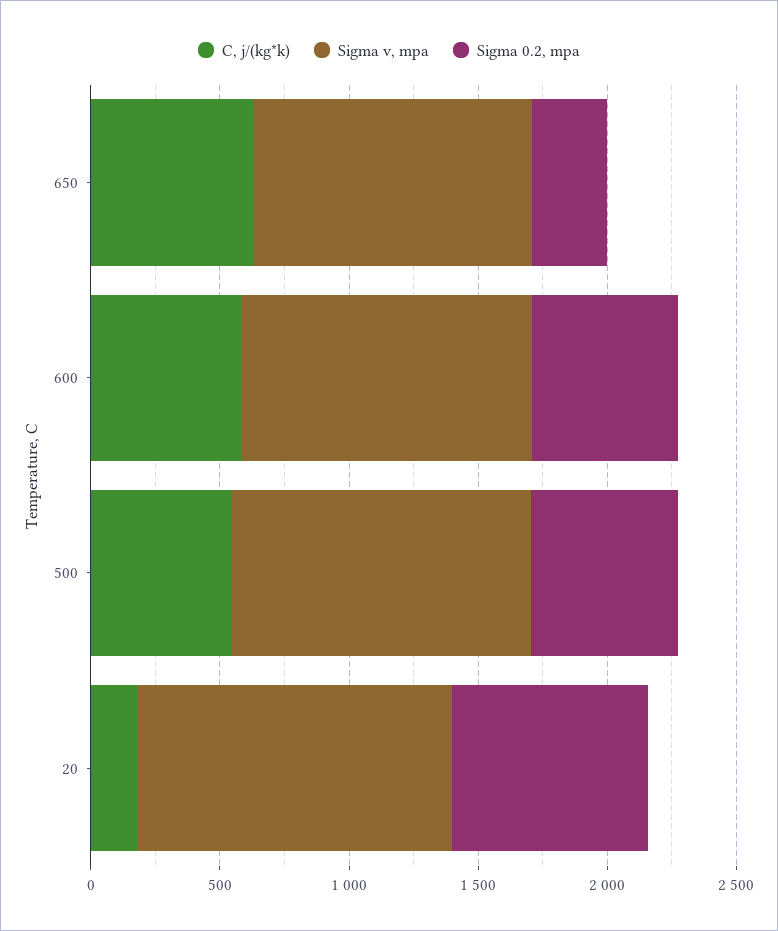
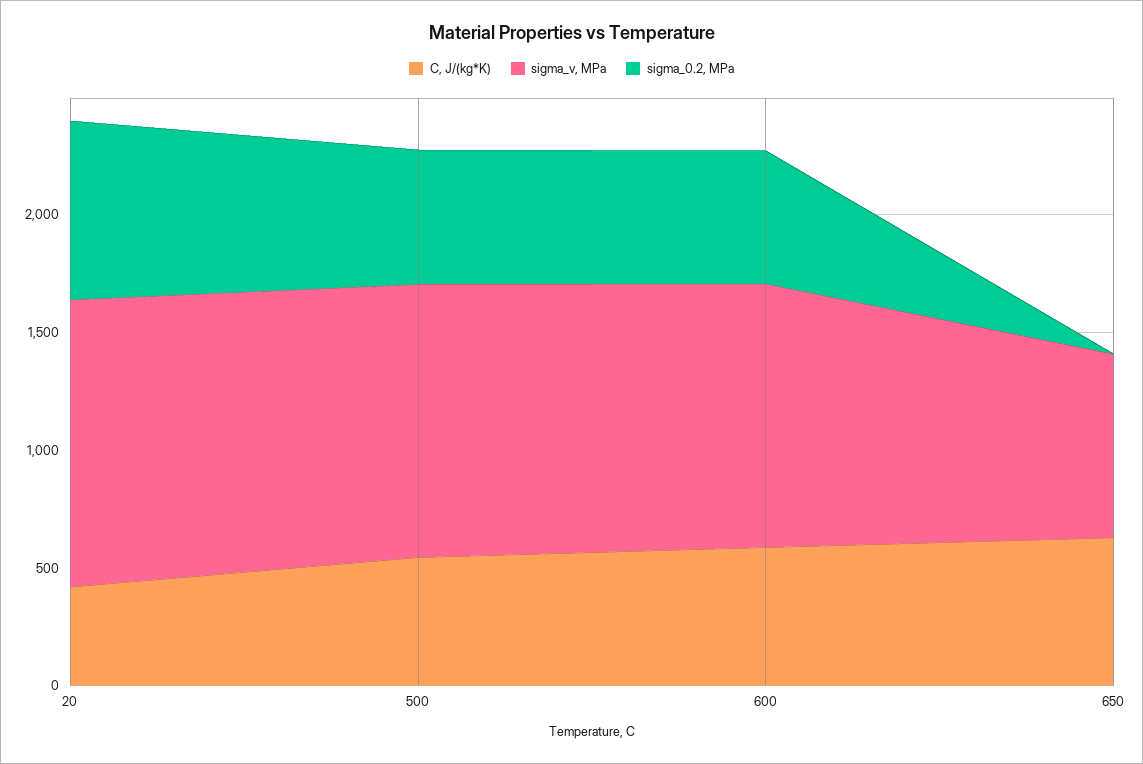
Sigma v, mpa, 650: 1100 -> 800
Sigma 0.2, mpa, 650: 300 -> 0
C, j/(kg*k), 20: 200 -> 400

